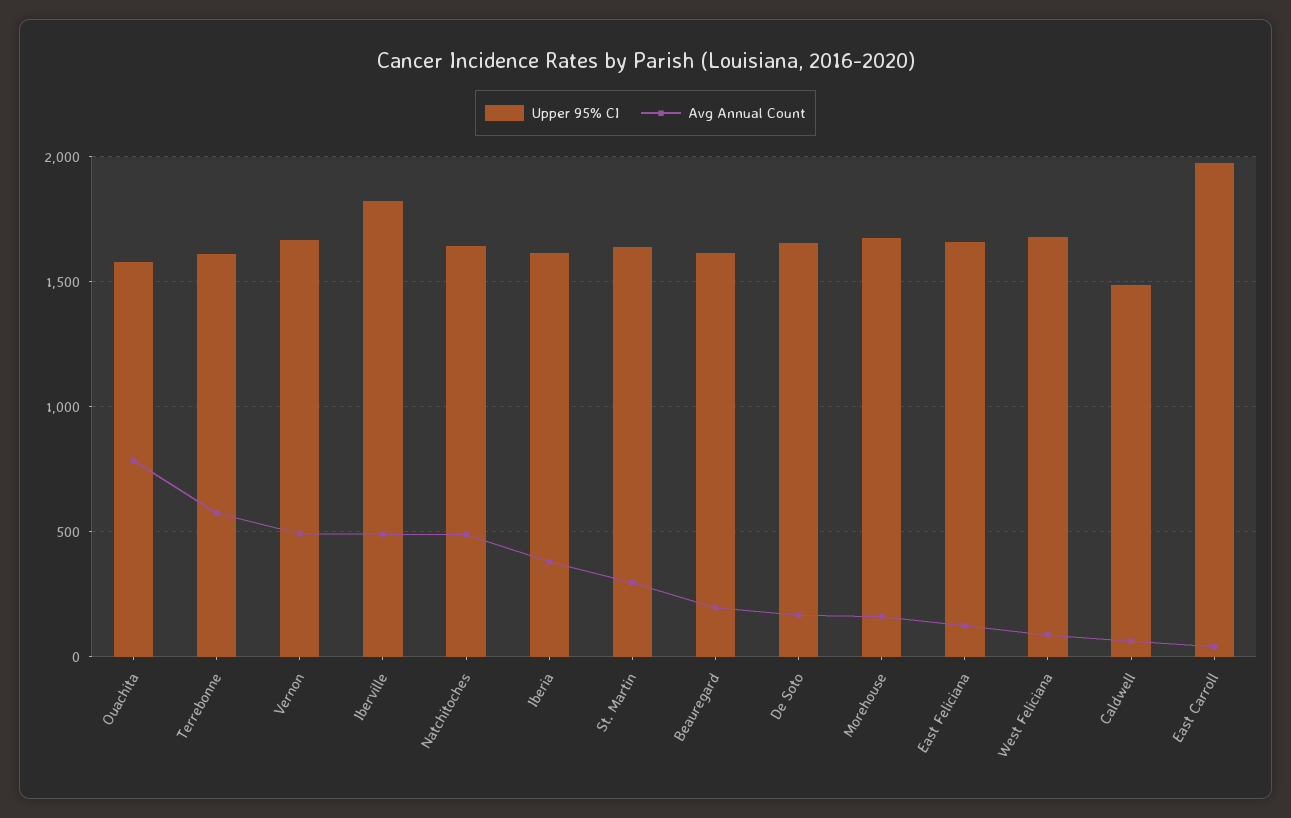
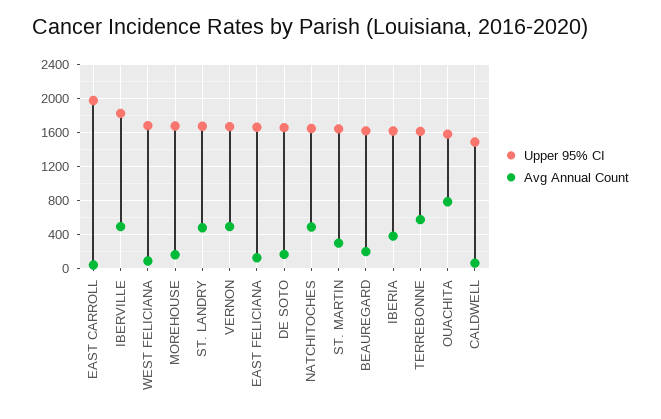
Upper 95% CI, ST. LANDRY: none -> 1700
Avg Annual Count, ST. LANDRY: none -> 500

